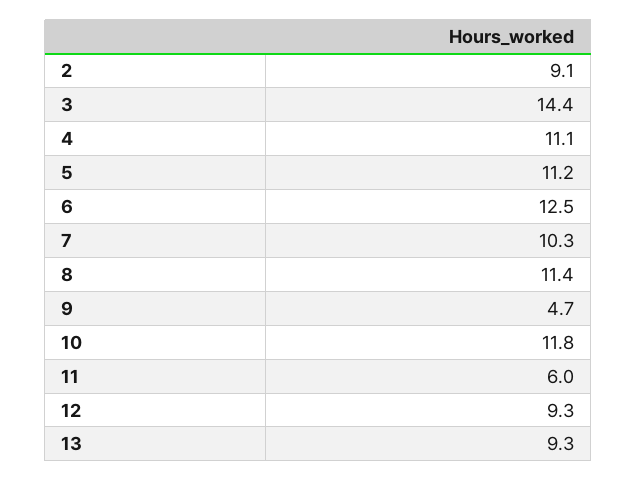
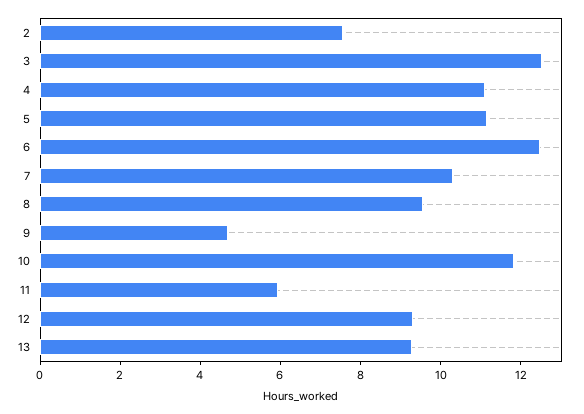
2: 9.1 -> 7.5
3: 14.4 -> 12.5
8: 11.4 -> 9.5

